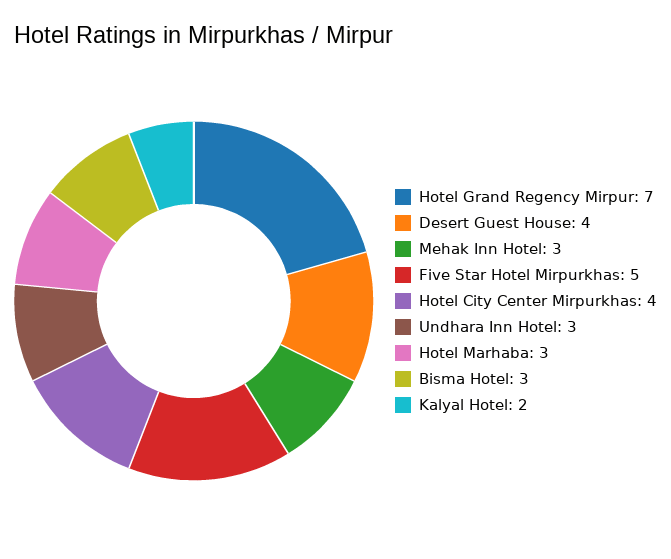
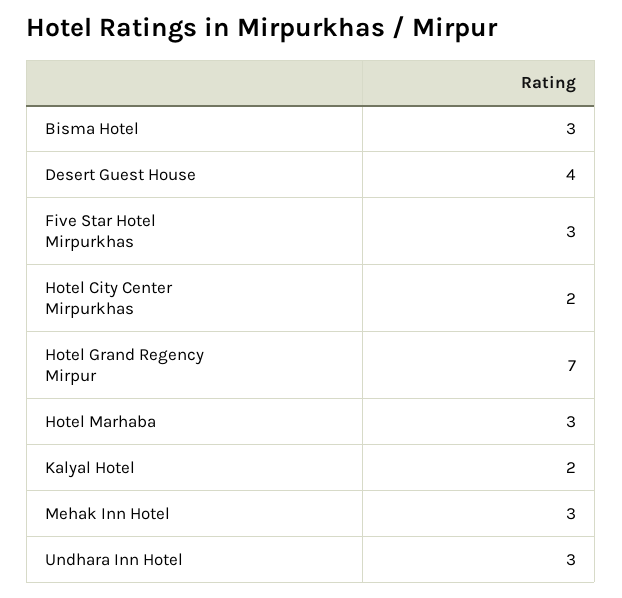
Five Star Hotel Mirpurkhas: 5 -> 3
Hotel City Center Mirpurkhas: 4 -> 2

